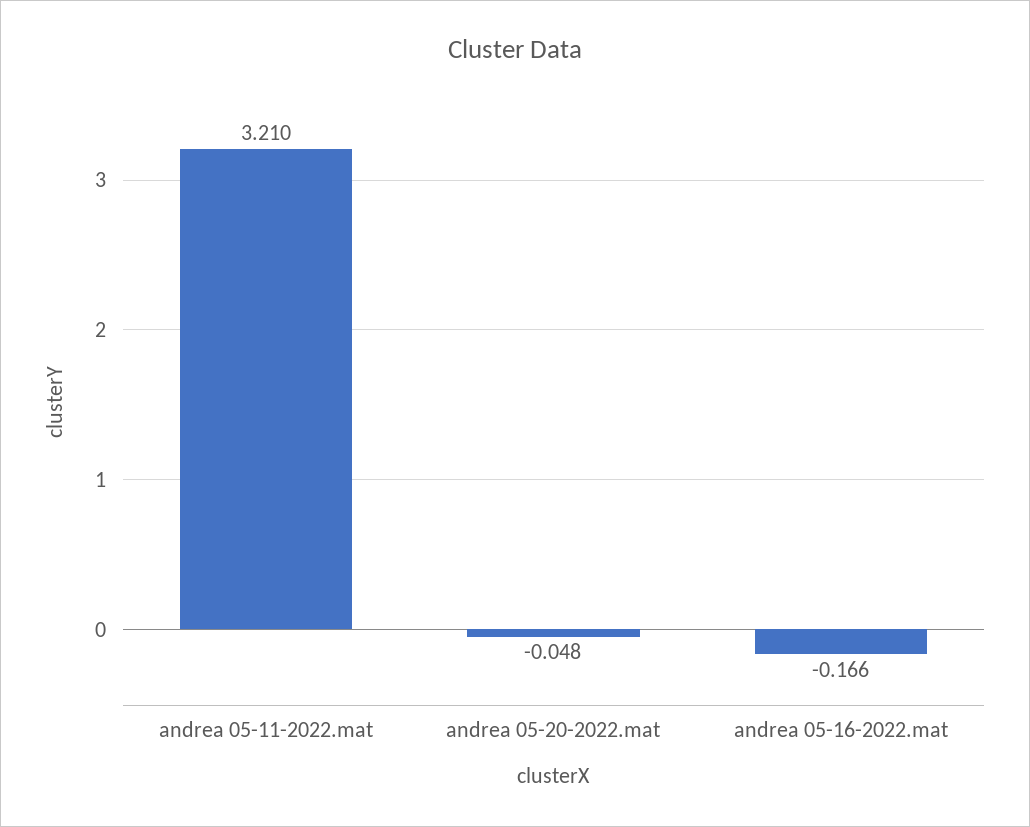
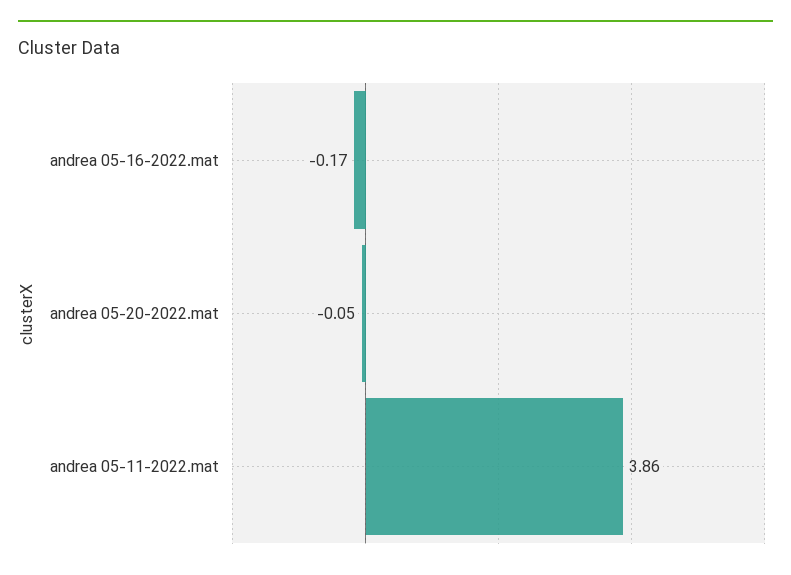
andrea 05-11-2022.mat: 3.21 -> 3.86

